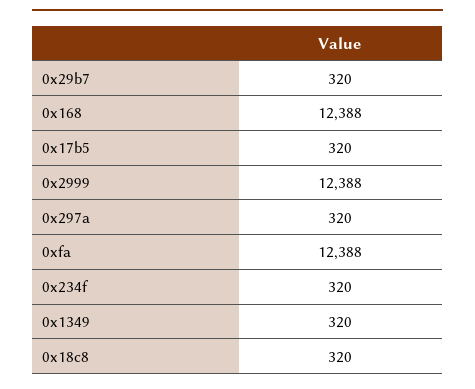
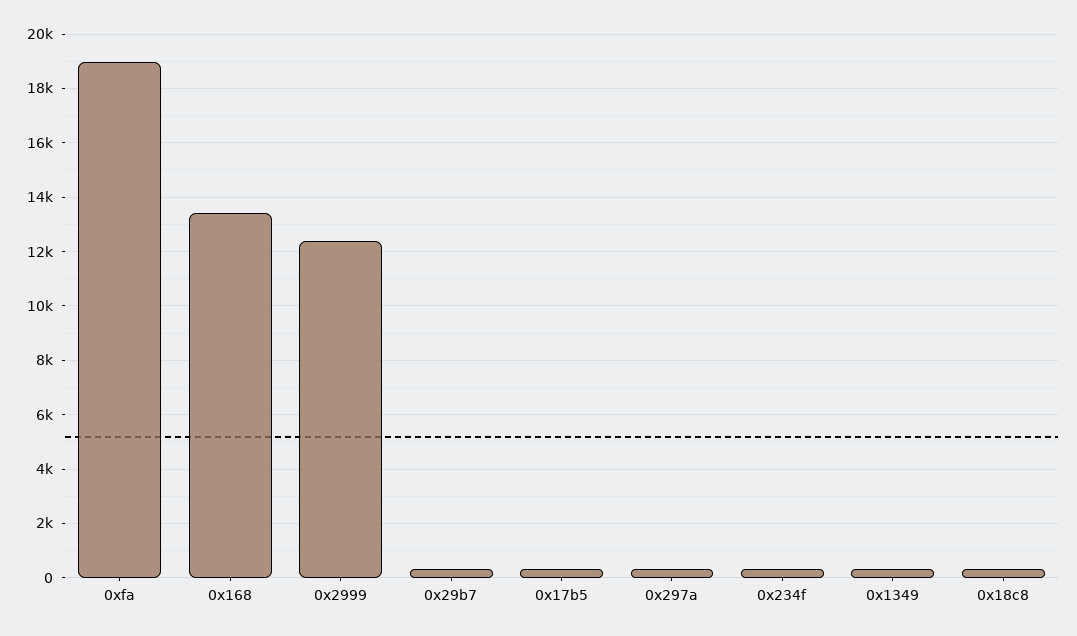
0x168: 12388 -> 13500
0xfa: 12388 -> 19000

